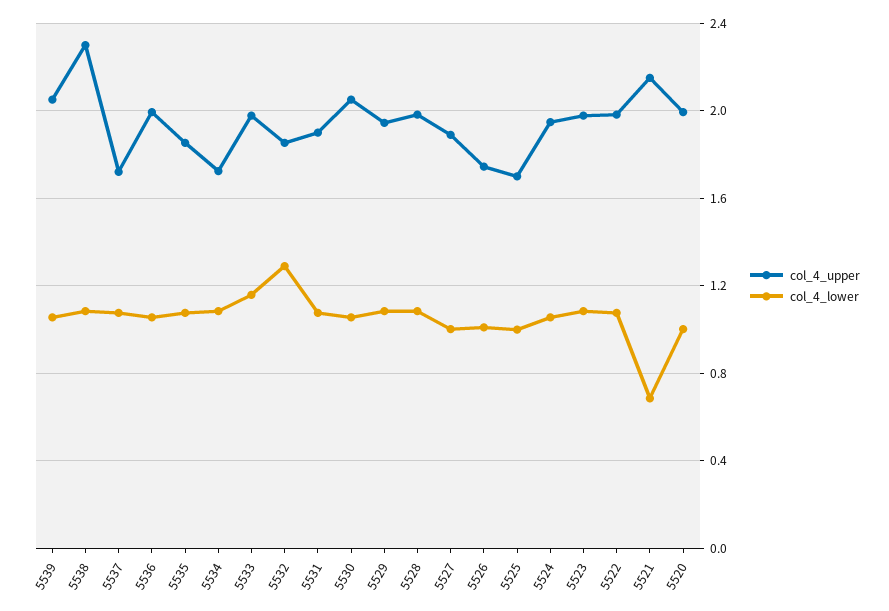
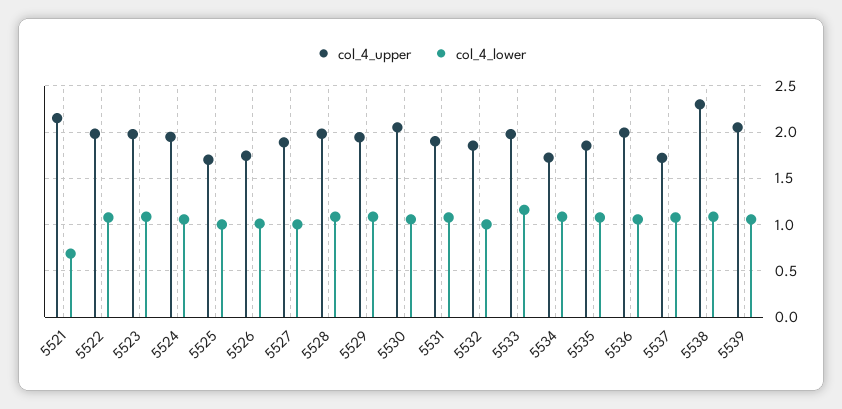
col_4_lower, 5532: 1.3 -> 1
col_4_upper, 5520: 2 -> none
col_4_lower, 5520: 1 -> none

